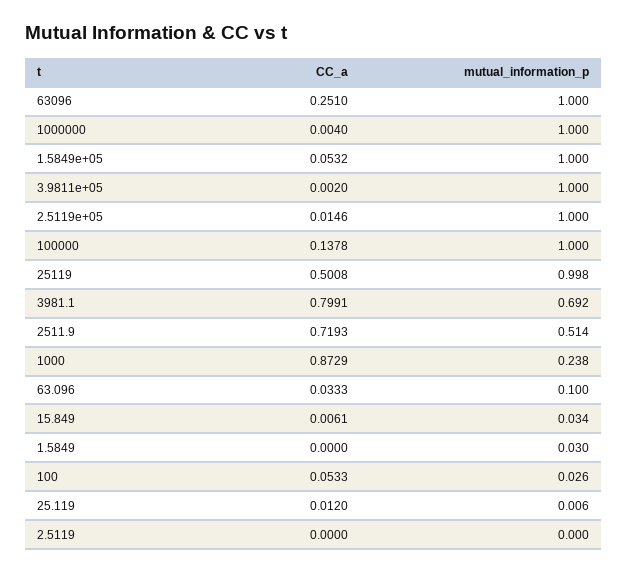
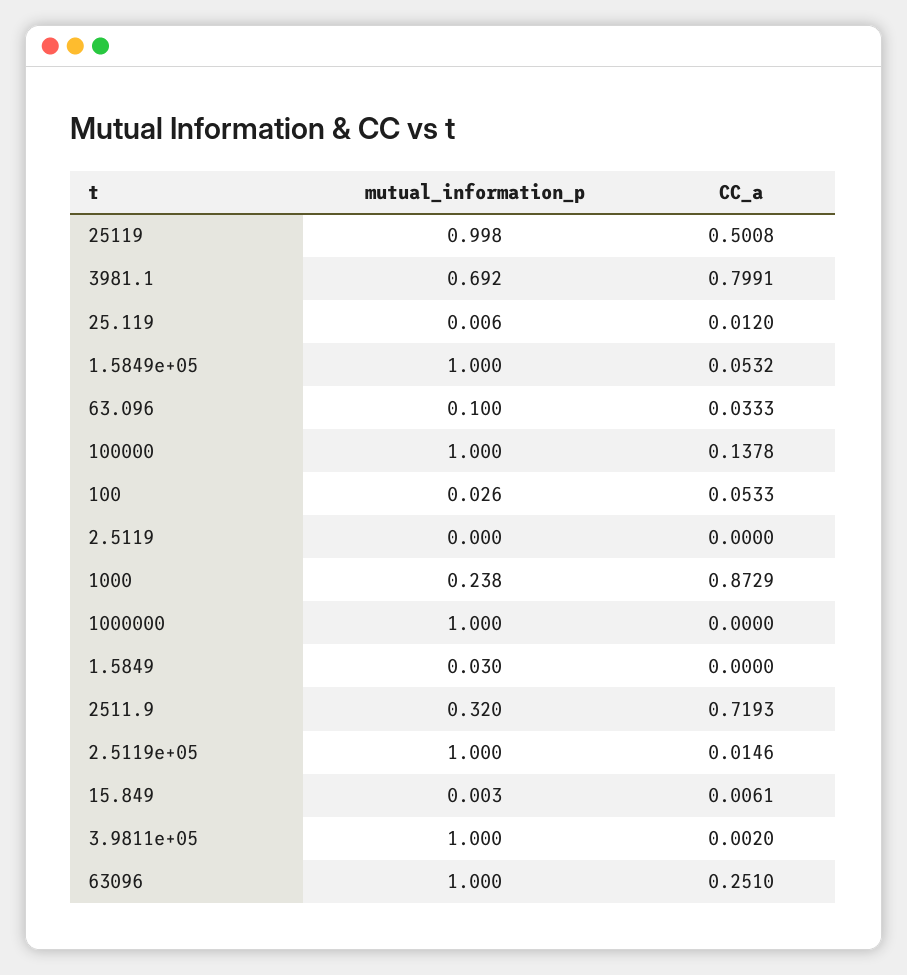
CC_a, 1000000: 0.004 -> 0
mutual_information_p, 2511.9: 0.514 -> 0.32
mutual_information_p, 15.849: 0.034 -> 0.003

